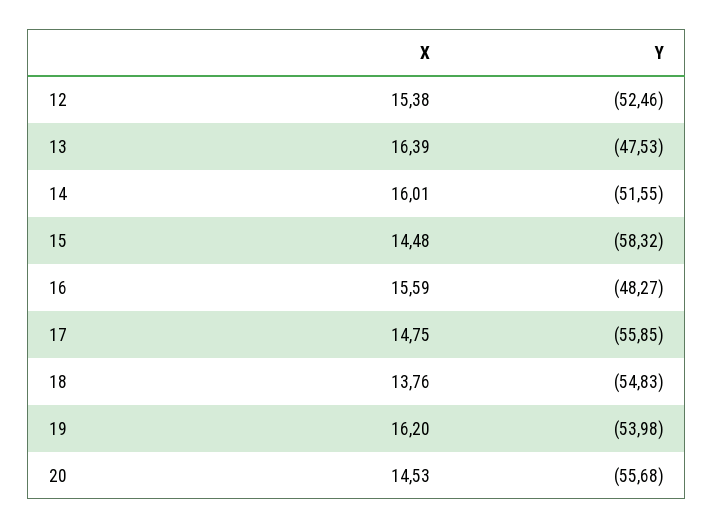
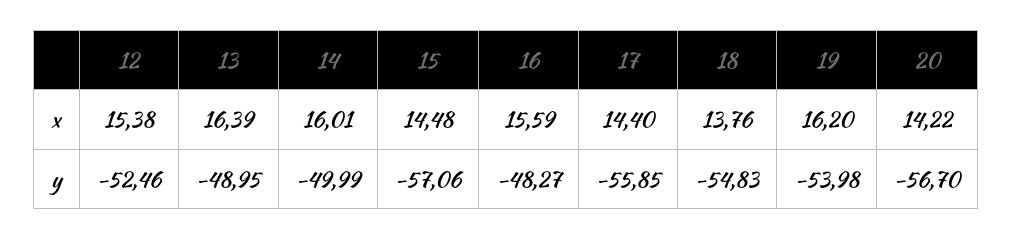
Y, 13: -47.53 -> -48.95
Y, 14: -51.55 -> -49.99
Y, 15: -58.32 -> -57.06
X, 17: 14.75 -> 14.4
X, 20: 14.53 -> 14.22
Y, 20: -55.68 -> -56.7

